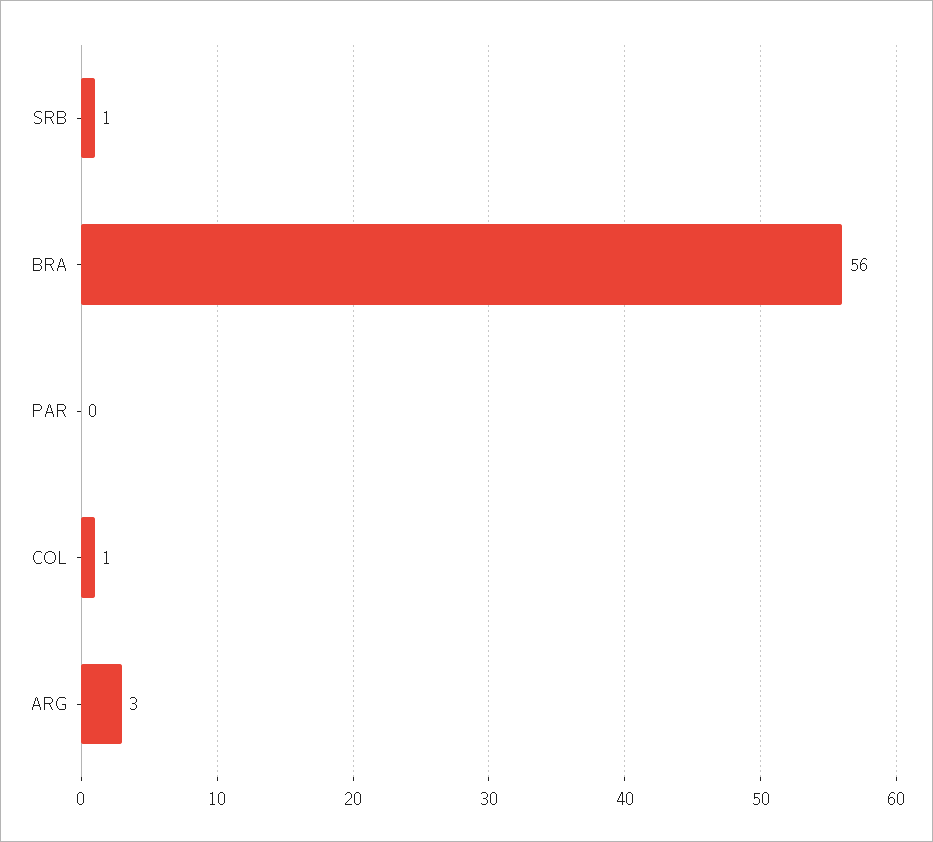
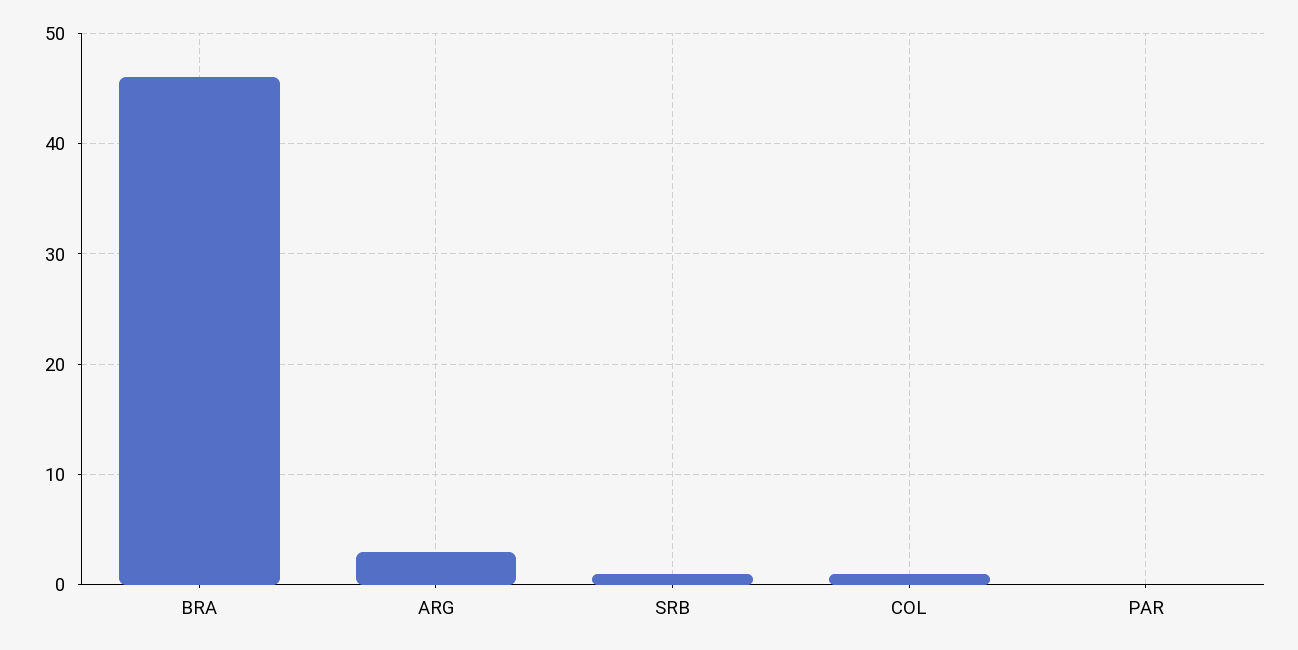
BRA: 56 -> 46

